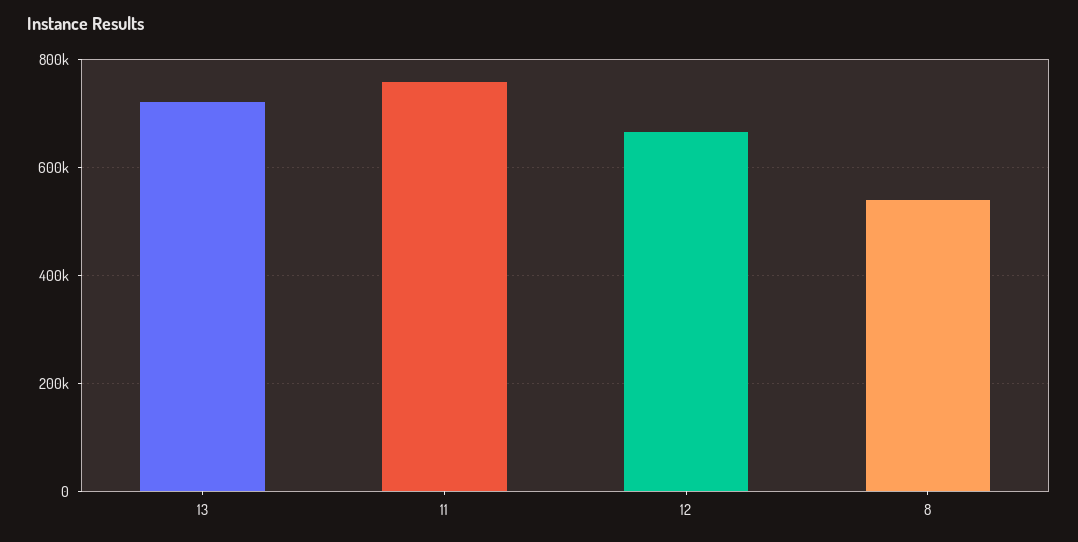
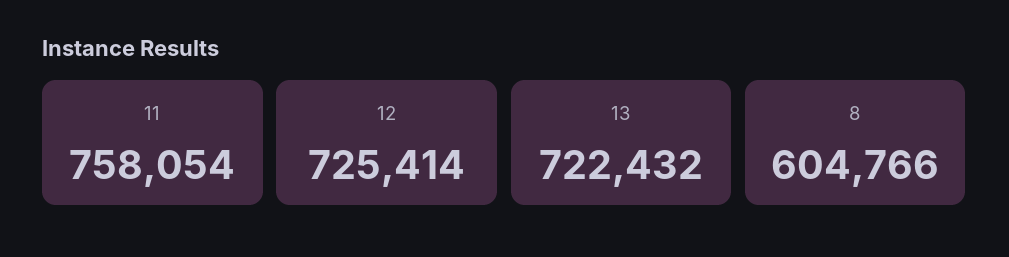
12: 660000 -> 725414
8: 540000 -> 604766

